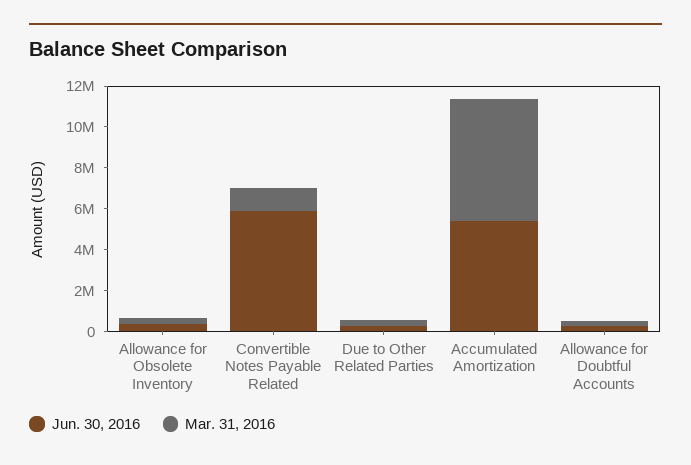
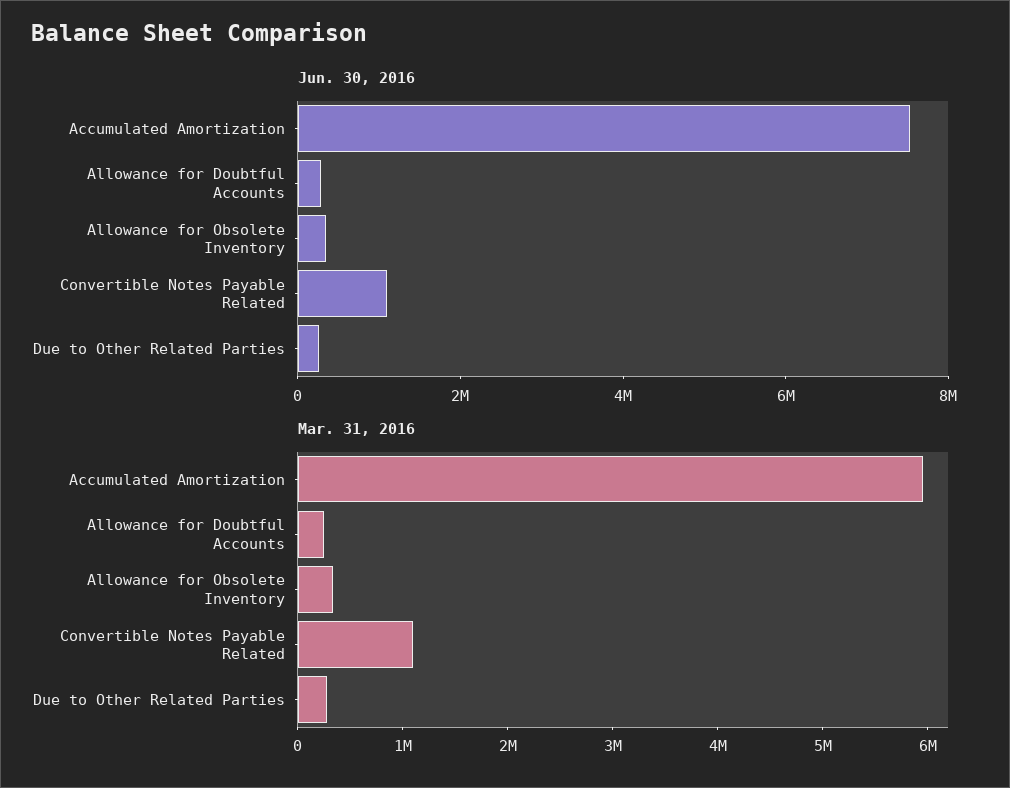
Jun. 30, 2016, Convertible Notes Payable Related: 6000000 -> 1000000
Jun. 30, 2016, Accumulated Amortization: 5500000 -> 7500000

